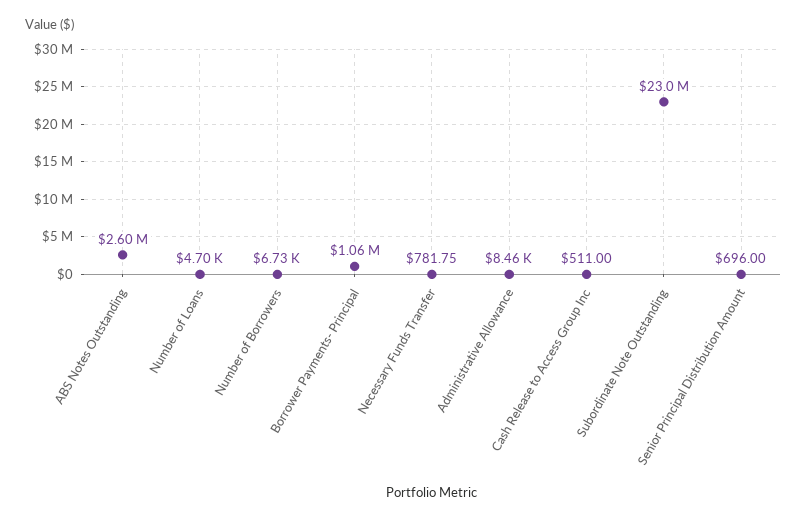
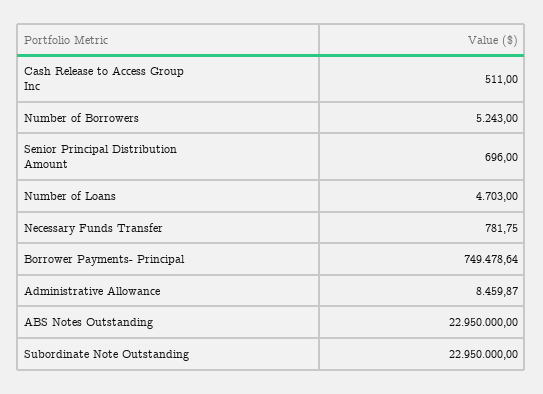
ABS Notes Outstanding: 2600000 -> 22950000
Number of Borrowers: 6730 -> 5243
Borrower Payments- Principal: 1060000 -> 749478.64

